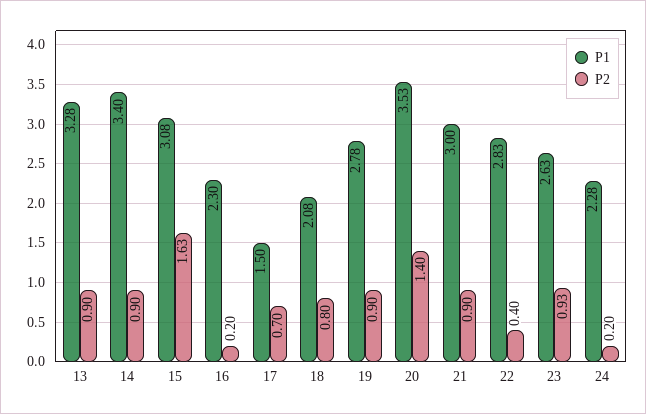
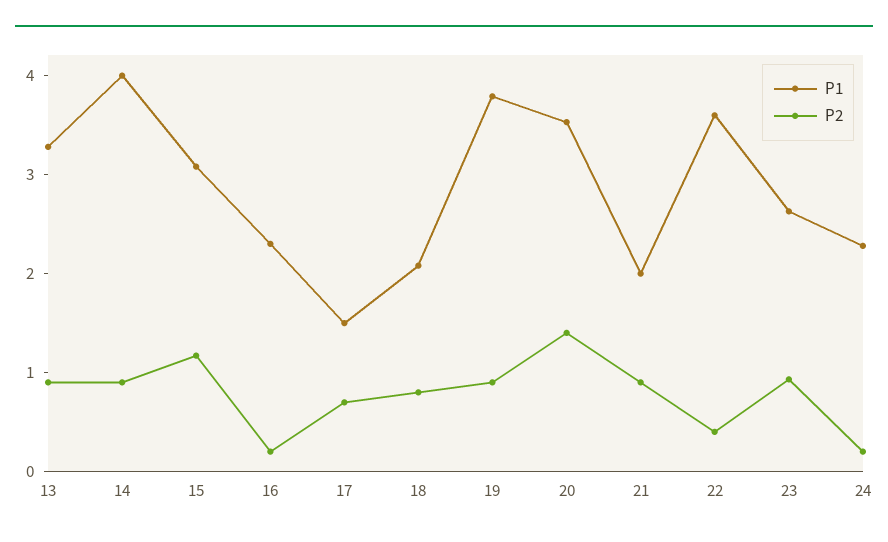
P1, 14: 3.4 -> 4
P2, 15: 1.63 -> 1.2
P1, 19: 2.78 -> 3.8
P1, 21: 3 -> 2
P1, 22: 2.83 -> 3.6

